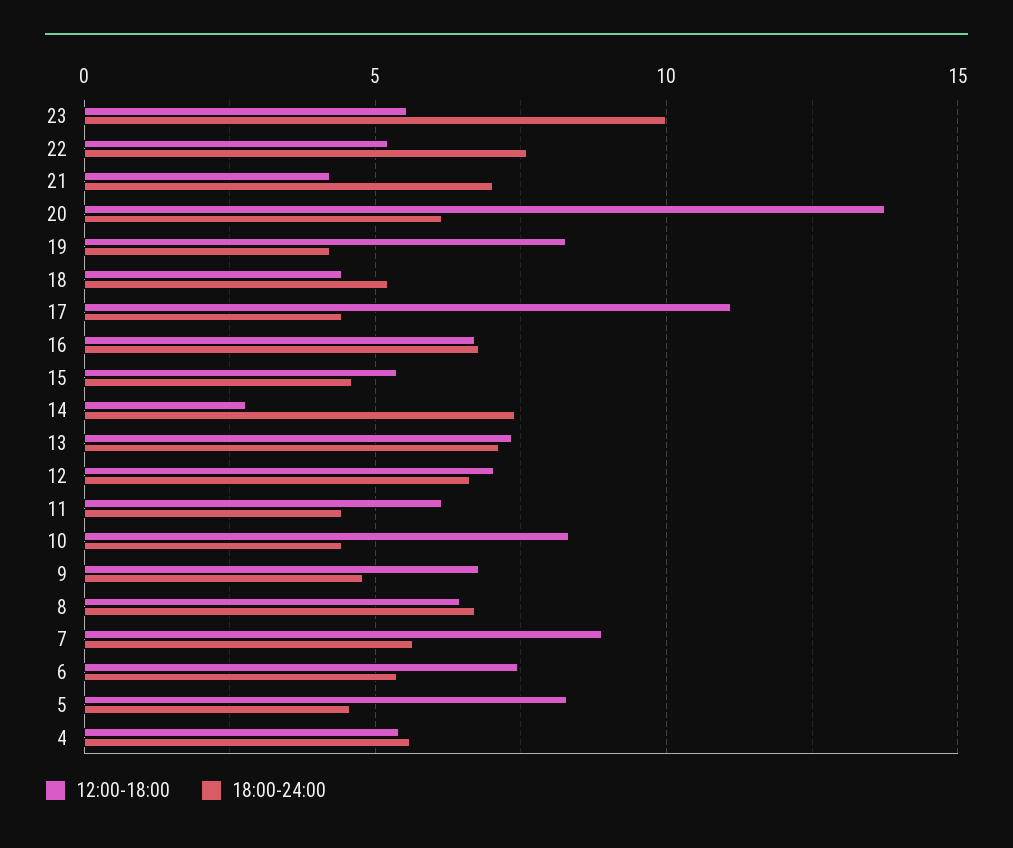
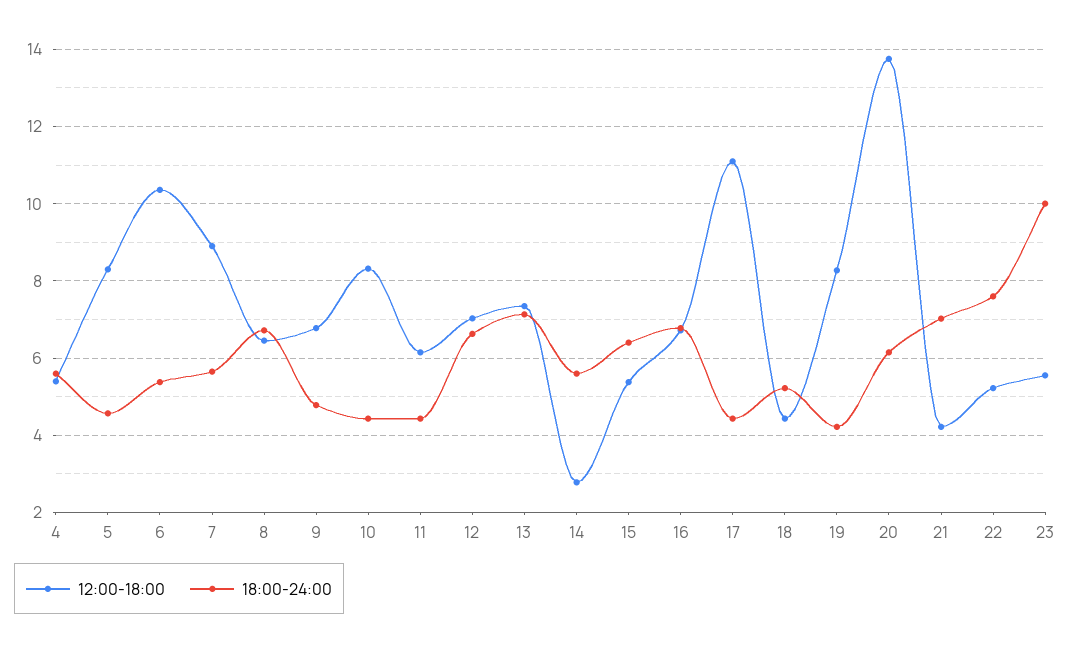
18:00-24:00, 15: 4.5 -> 6.4
18:00-24:00, 14: 7.5 -> 5.6
12:00-18:00, 6: 7.5 -> 10.4

